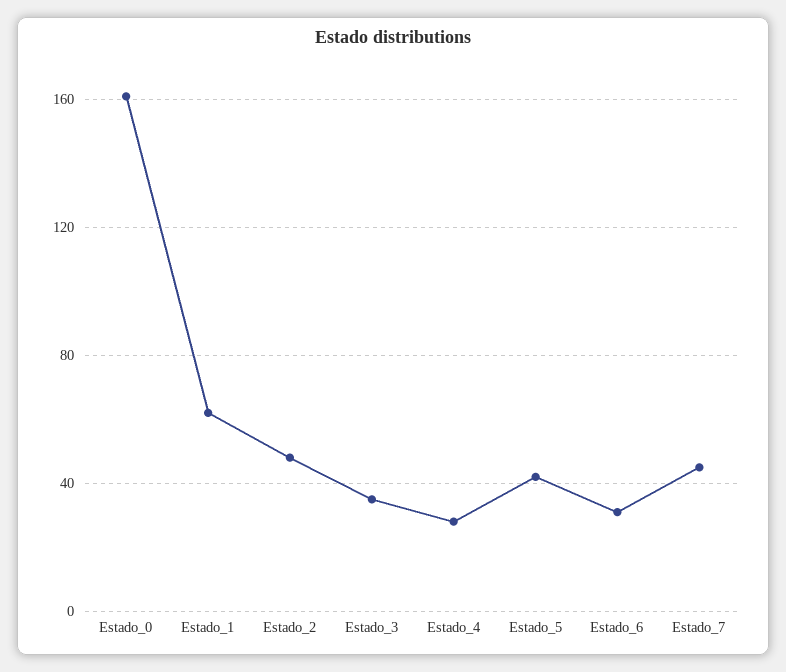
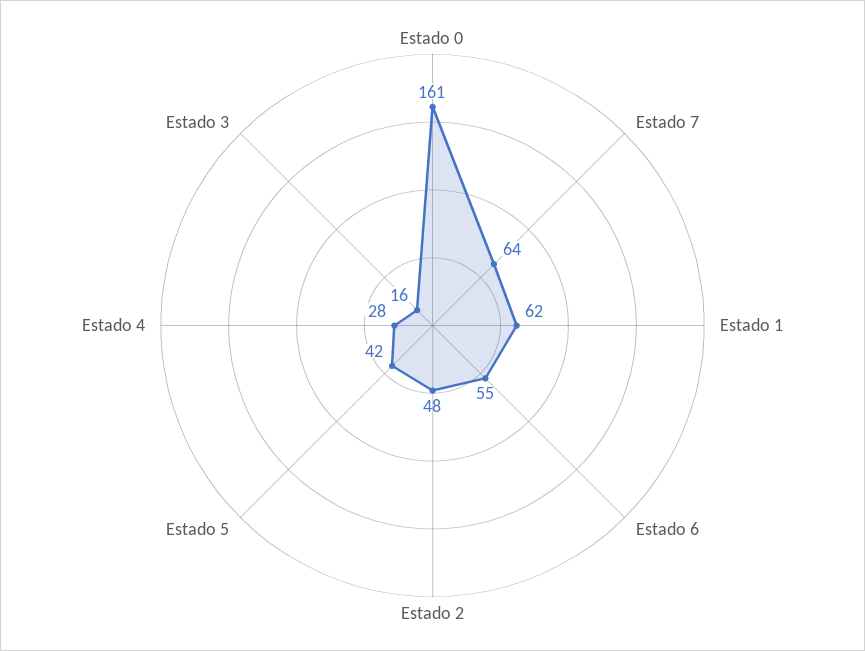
Estado_3: 35 -> 16
Estado_6: 30 -> 55
Estado_7: 45 -> 64

